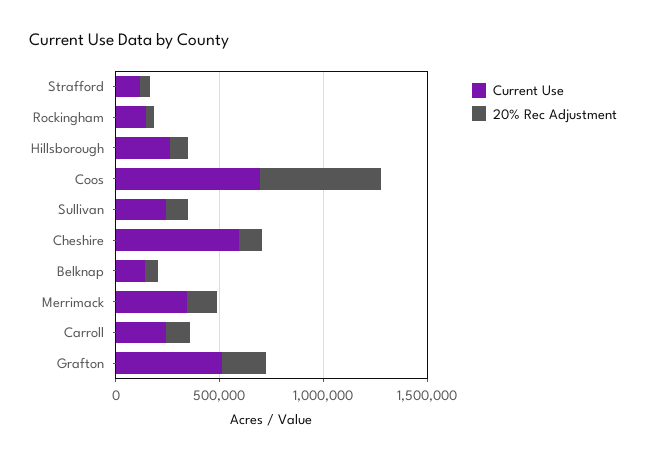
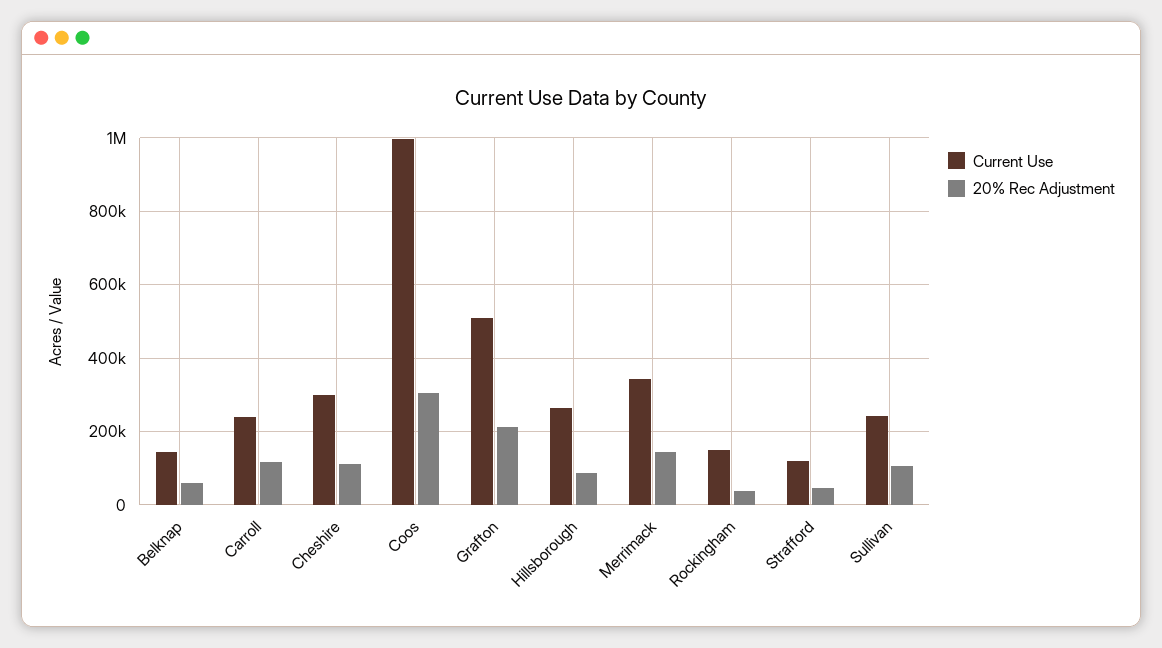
Current Use, Coos: 700000 -> 1000000
20% Rec Adjustment, Coos: 600000 -> 300000
Current Use, Cheshire: 600000 -> 300000

